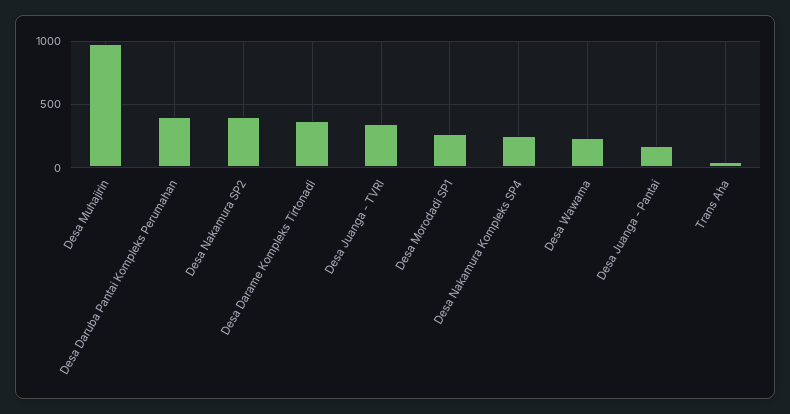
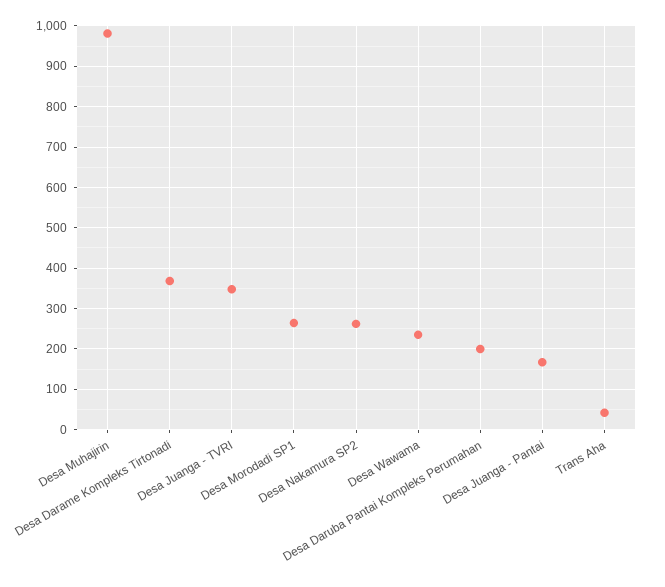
Desa Daruba Pantai Kompleks Perumahan: 400 -> 200
Desa Nakamura SP2: 400 -> 260
Desa Nakamura Kompleks SP4: 250 -> none

